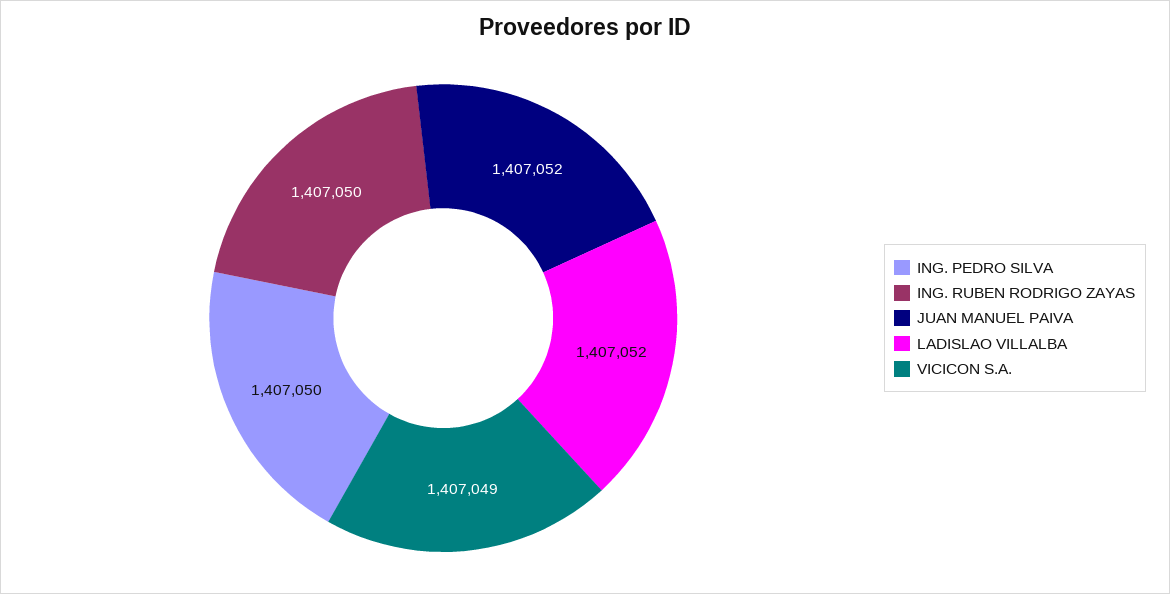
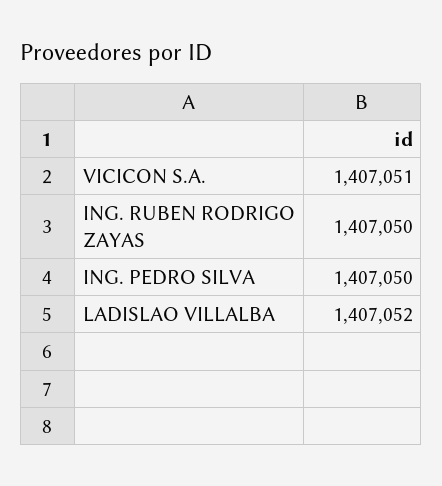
JUAN MANUEL PAIVA: 1407052 -> none
VICICON S.A.: 1407049 -> 1407051

